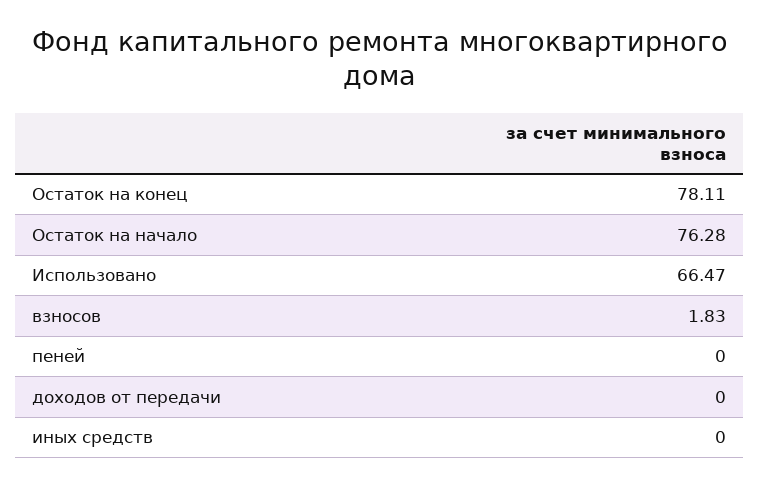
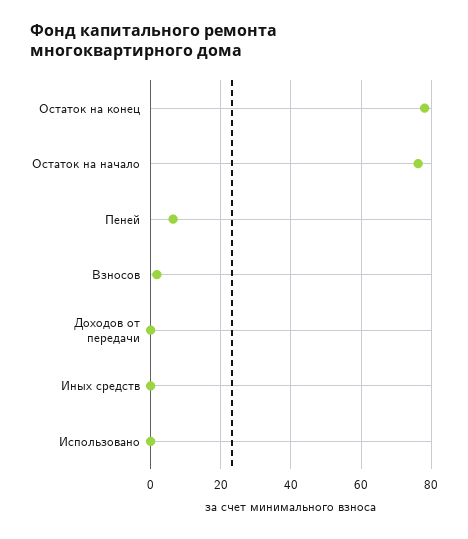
Использовано: 66.47 -> 0
пеней: 0 -> 6

